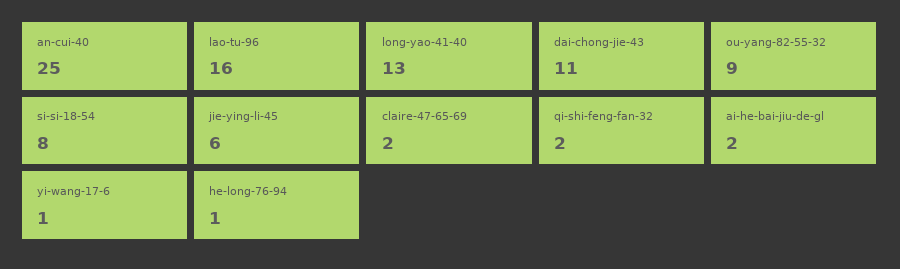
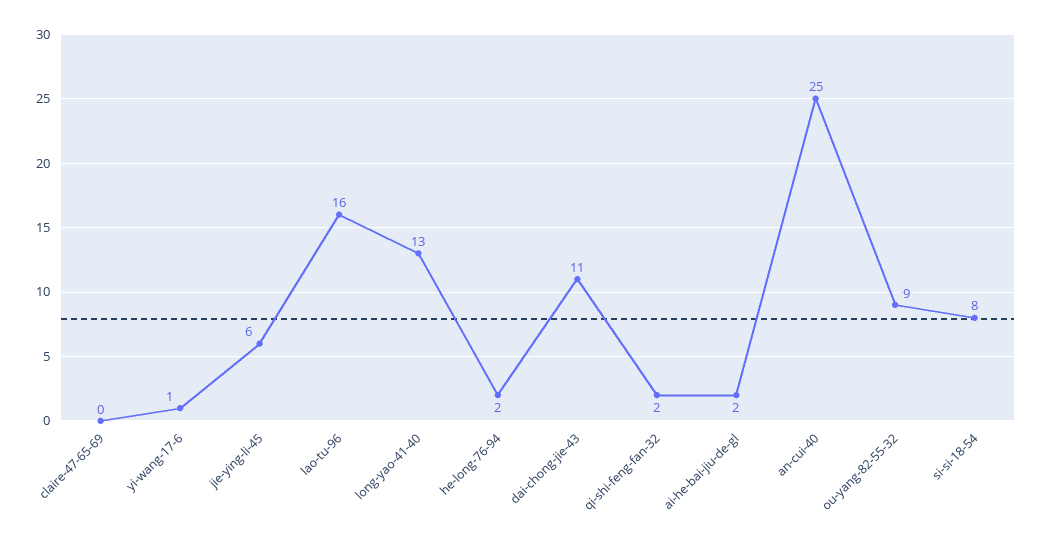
claire-47-65-69: 2 -> 0
he-long-76-94: 1 -> 2

